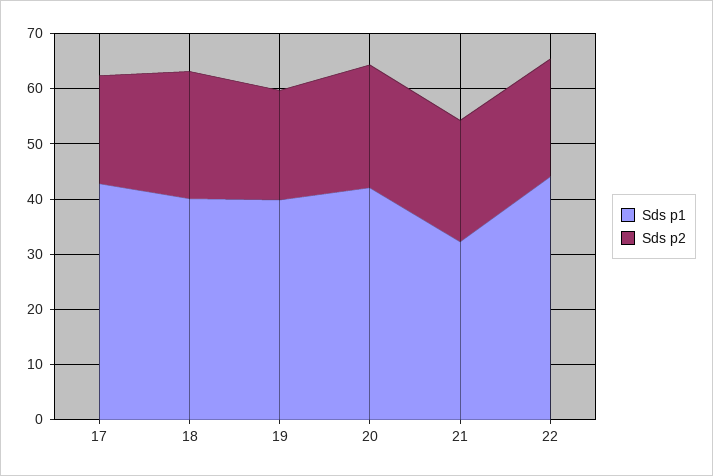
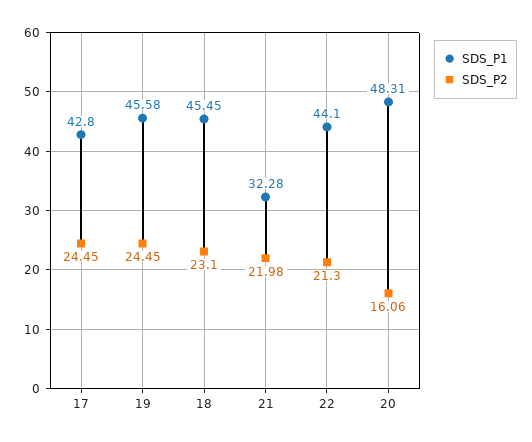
Sds p2, 17: 20 -> 24.45
Sds p1, 18: 40 -> 45.45
Sds p1, 19: 40 -> 45.58
Sds p2, 19: 20 -> 24.45
Sds p1, 20: 42 -> 48.31
Sds p2, 20: 22 -> 16.06

